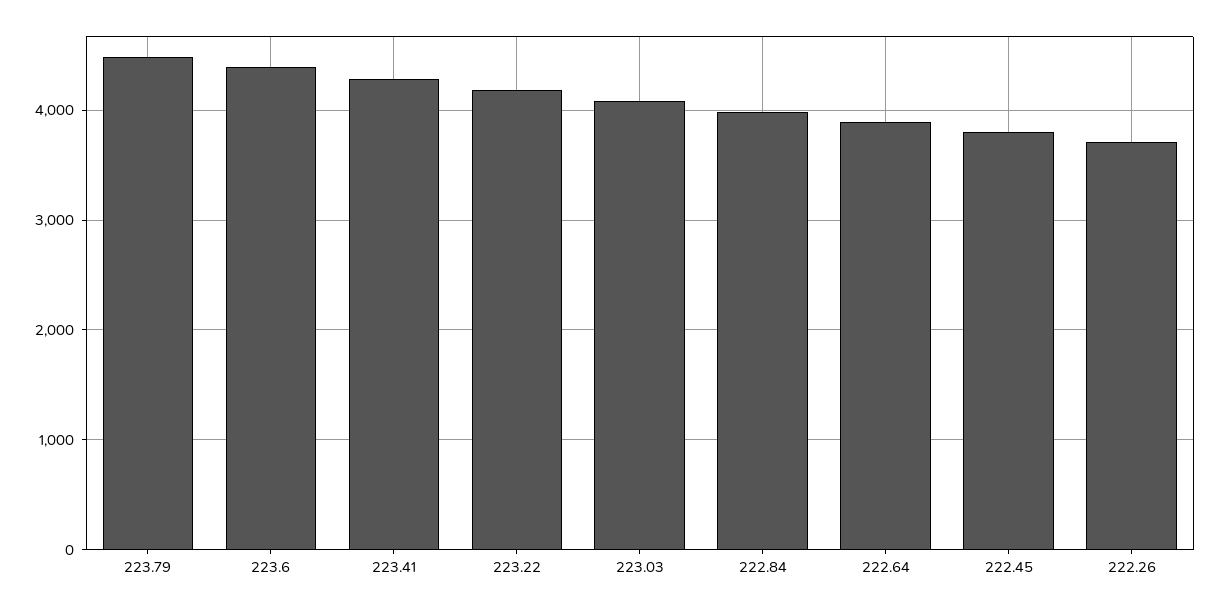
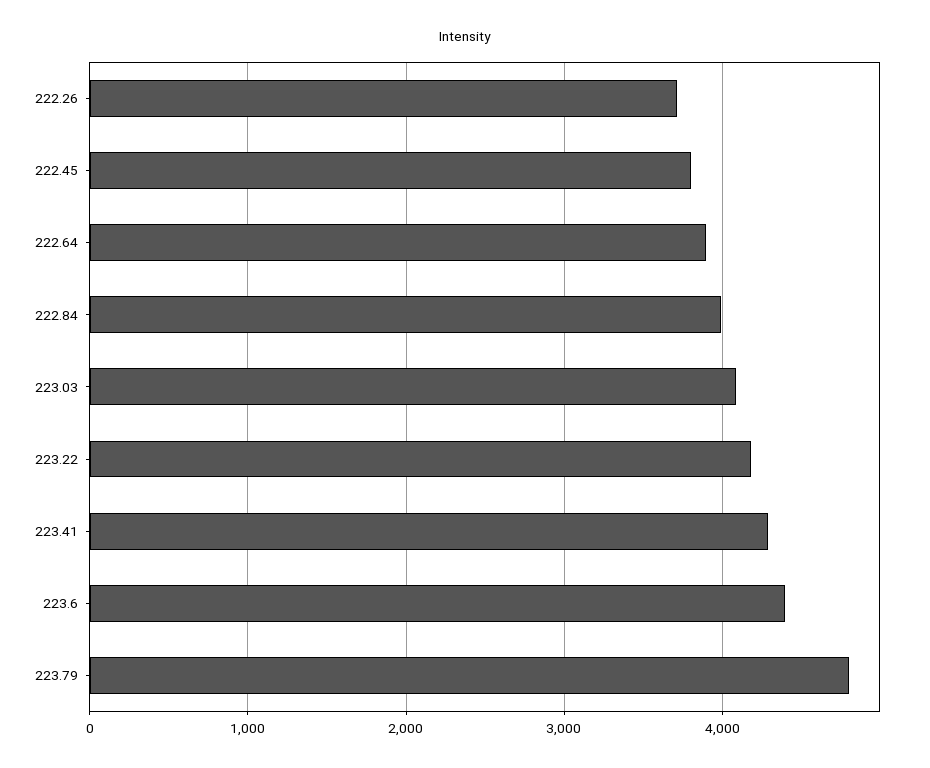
223.79: 4500 -> 4800

